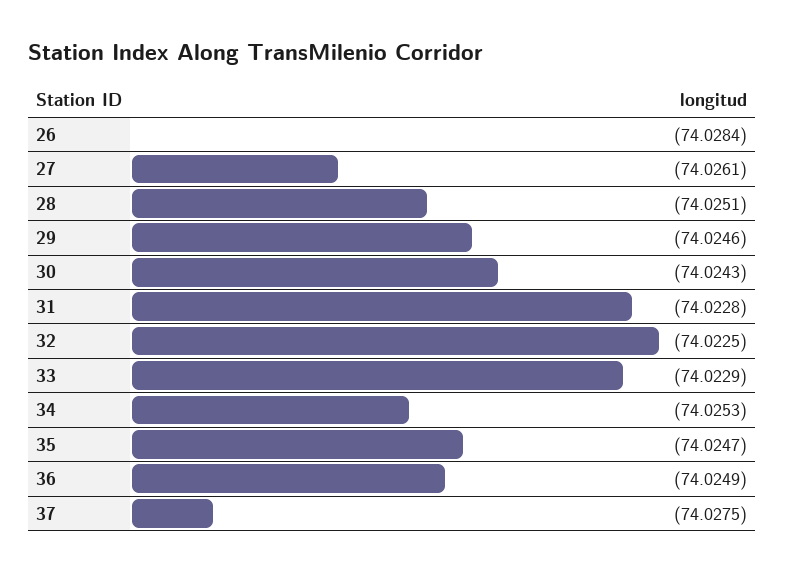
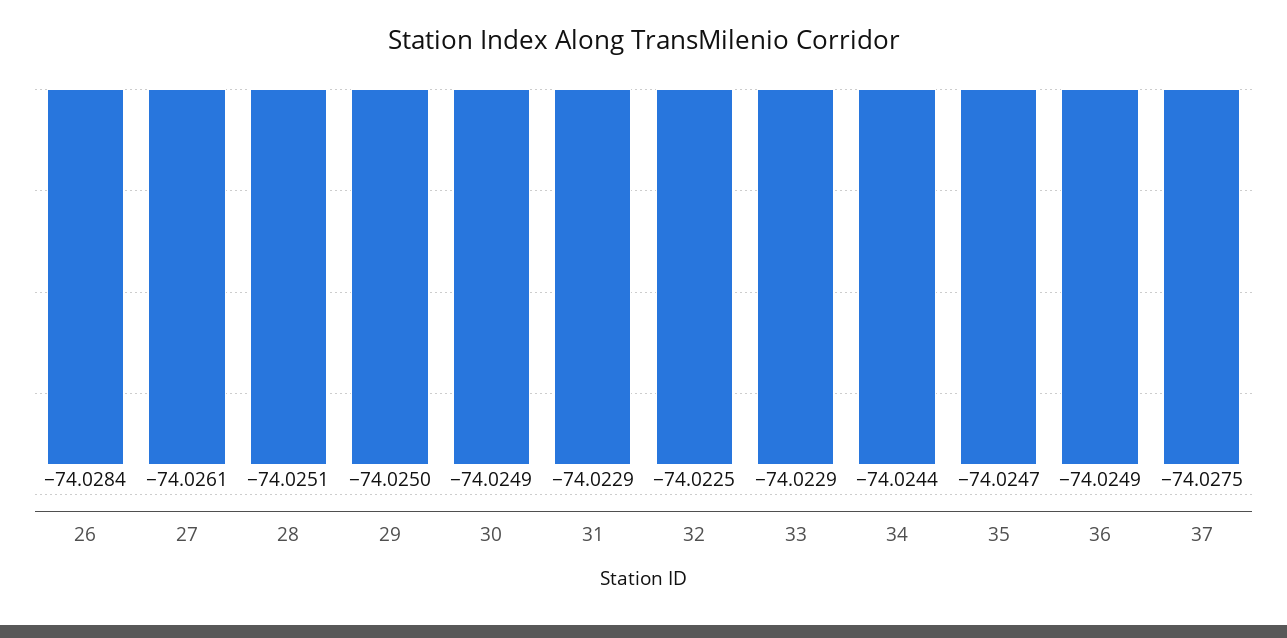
29: -74.0246 -> -74.025
30: -74.0243 -> -74.0249
31: -74.0228 -> -74.0229
34: -74.0253 -> -74.0244

